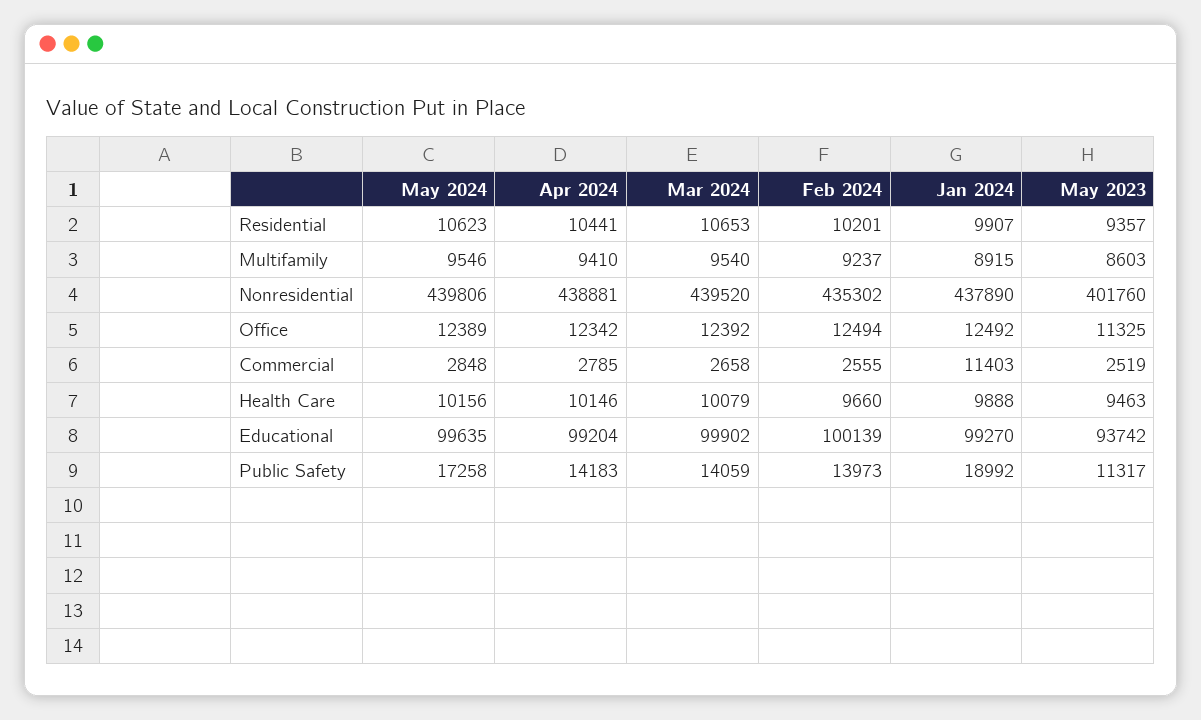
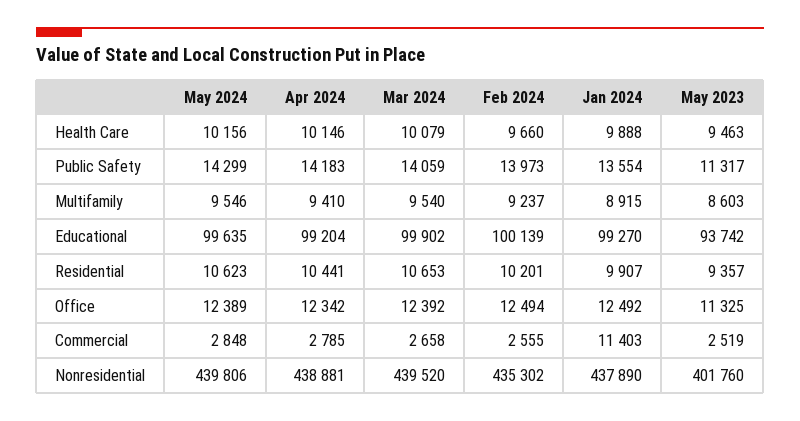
May 2024, Public Safety: 17258 -> 14299
Jan 2024, Public Safety: 18992 -> 13554

